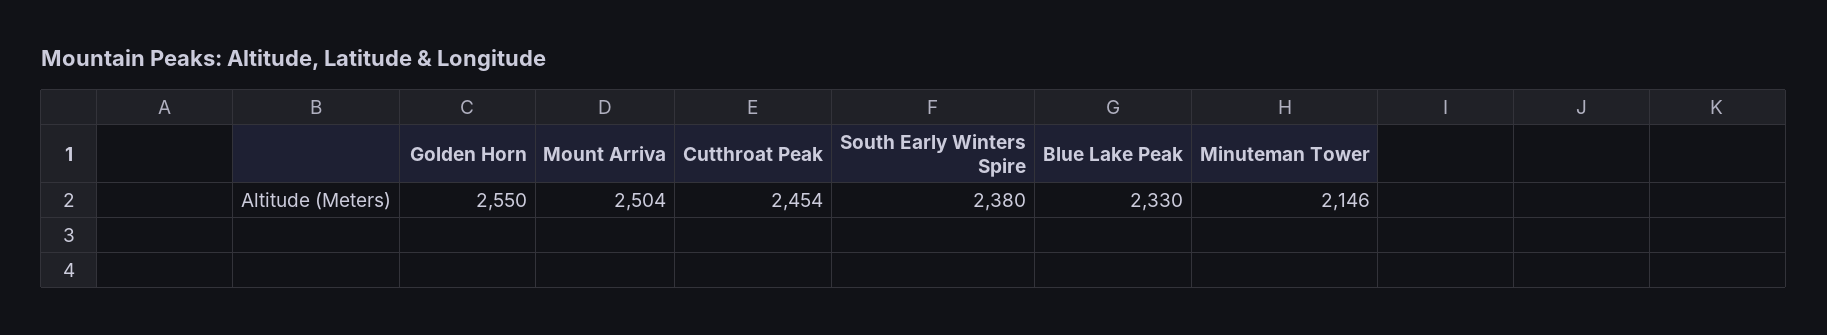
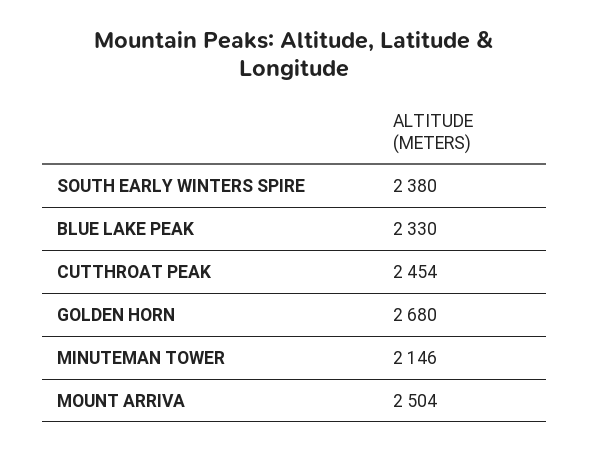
Golden Horn: 2550 -> 2680

